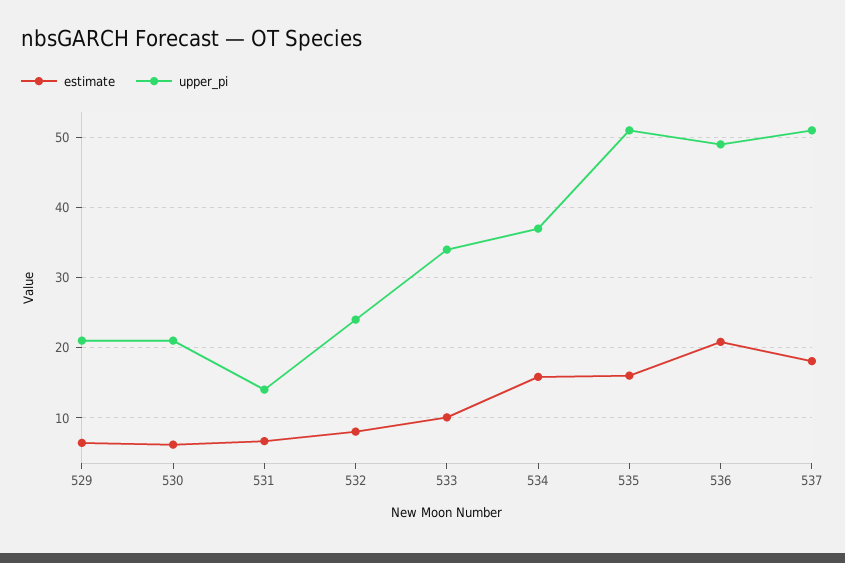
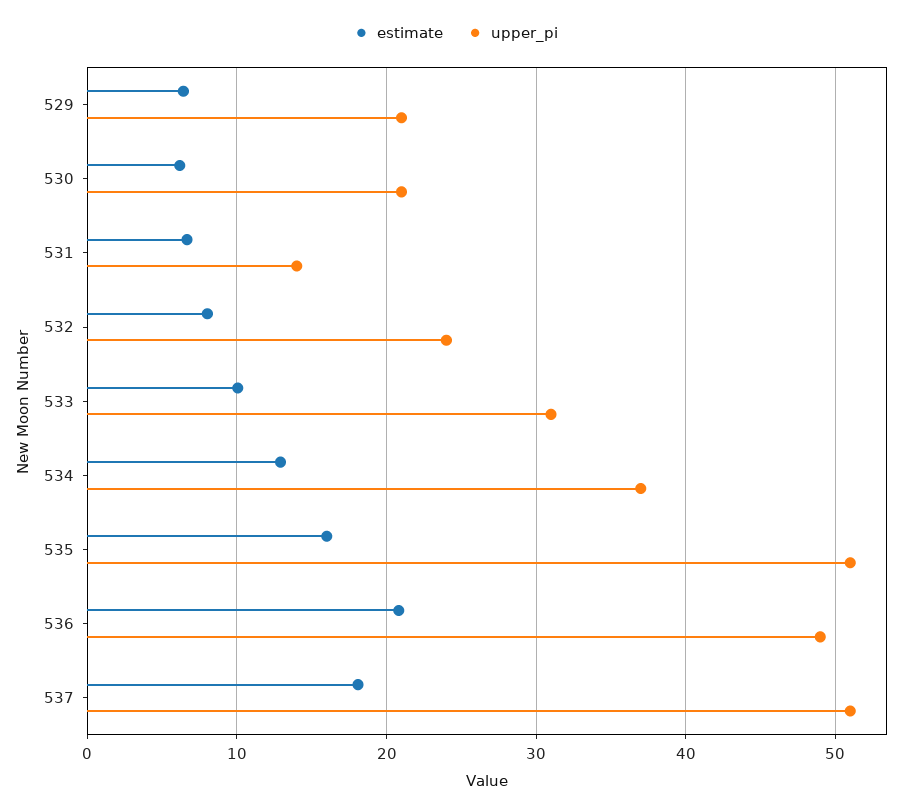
upper_pi, 533: 34 -> 31
estimate, 534: 16 -> 13

